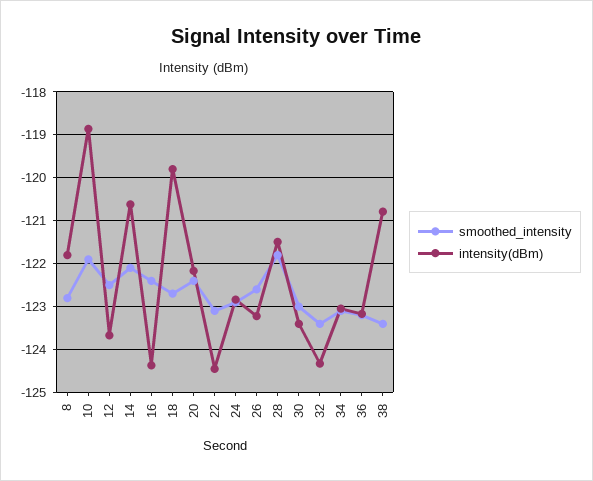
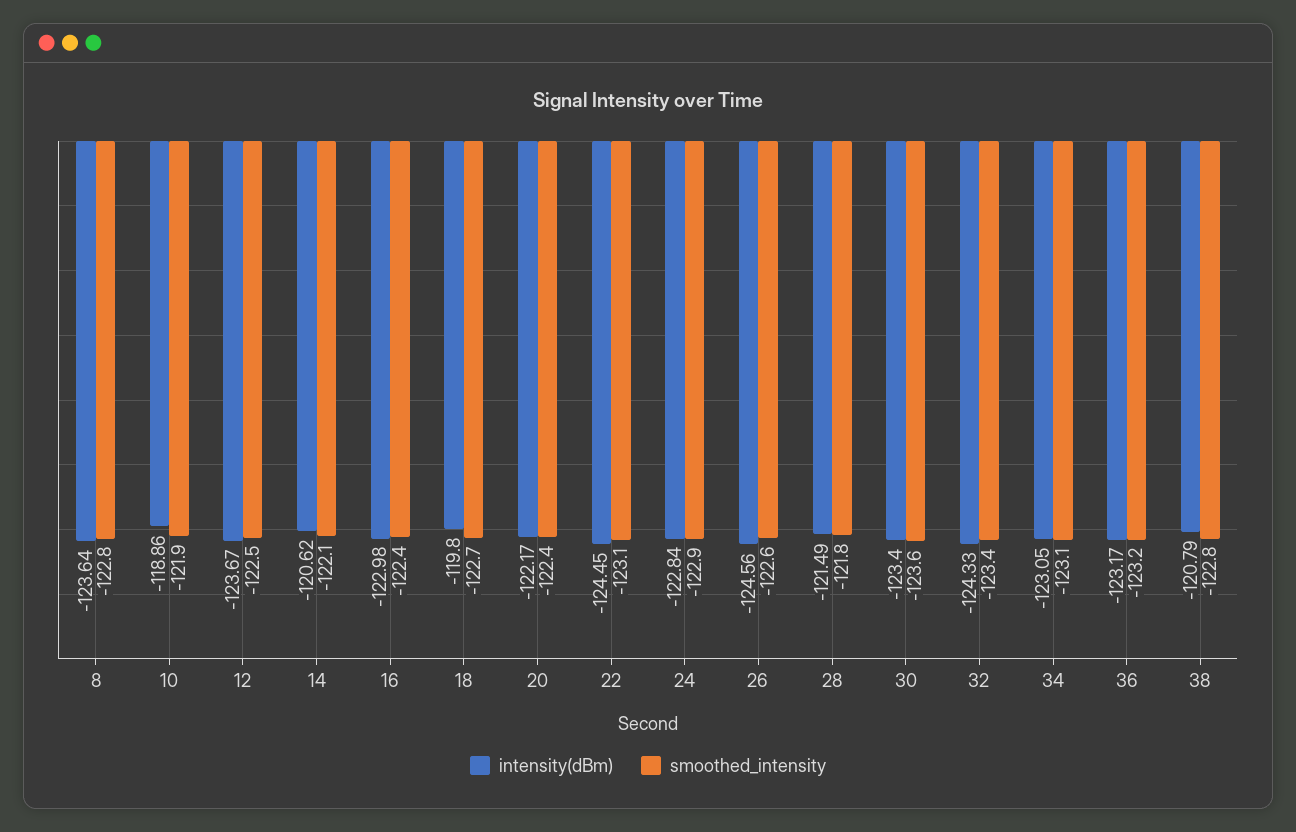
intensity(dBm), 8: -121.8 -> -123.64
intensity(dBm), 16: -124.4 -> -122.98
intensity(dBm), 26: -123.2 -> -124.56
smoothed_intensity, 30: -123 -> -123.6
smoothed_intensity, 38: -123.4 -> -122.8

